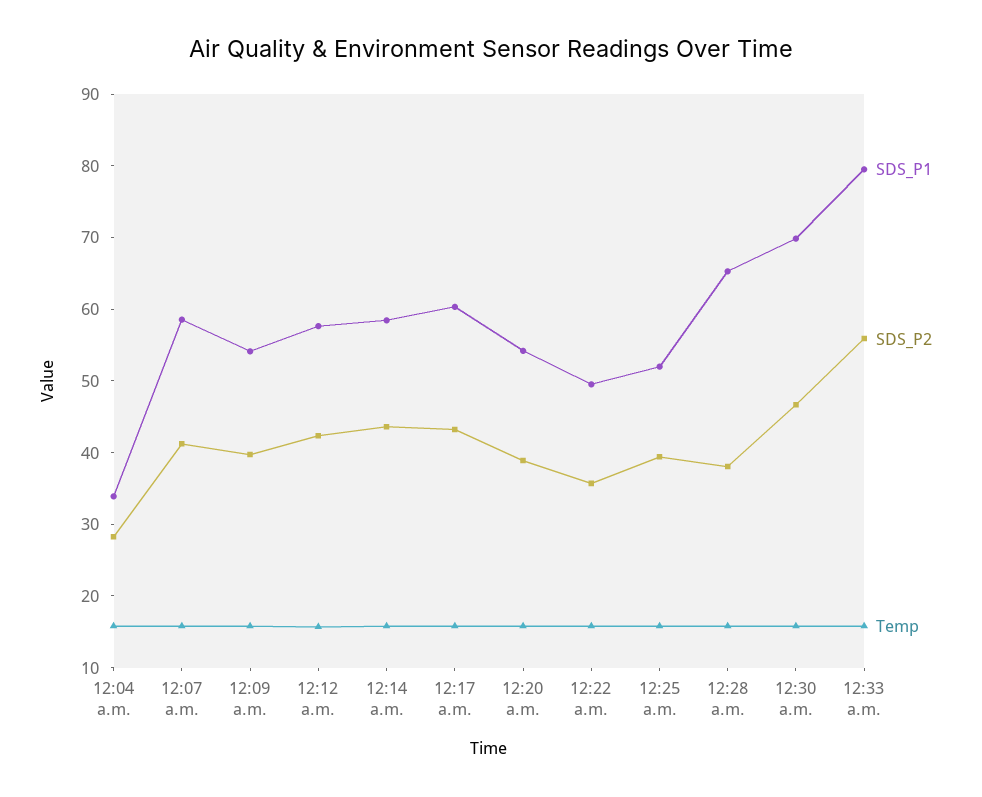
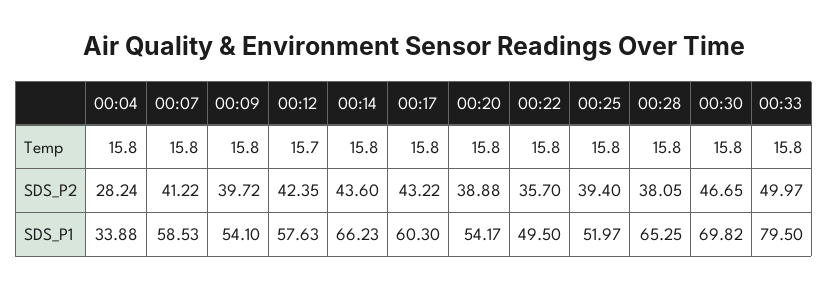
SDS_P1, 12:14 a.m.: 58 -> 66.23
SDS_P2, 12:33 a.m.: 56 -> 49.97

